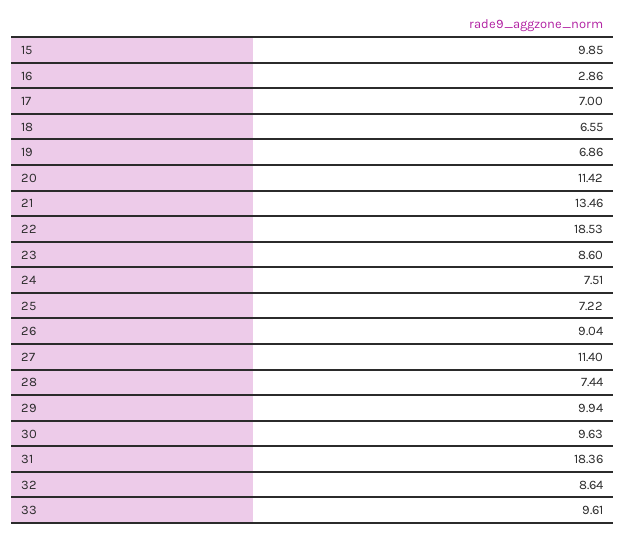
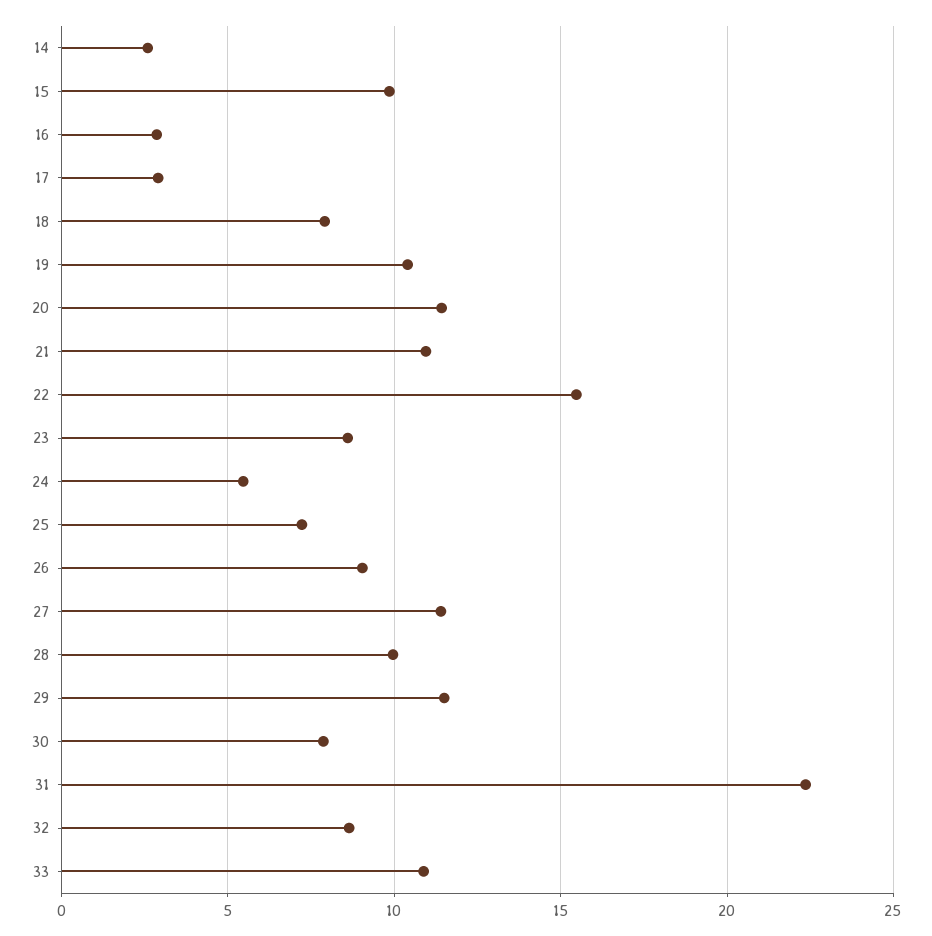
17: 7 -> 3
18: 6.55 -> 8
19: 6.86 -> 10.5
21: 13.46 -> 11
22: 18.53 -> 15.5
24: 7.51 -> 5.5
28: 7.44 -> 10
29: 9.94 -> 11.5
30: 9.63 -> 8
31: 18.36 -> 22.5
33: 9.61 -> 11
14: none -> 2.5

